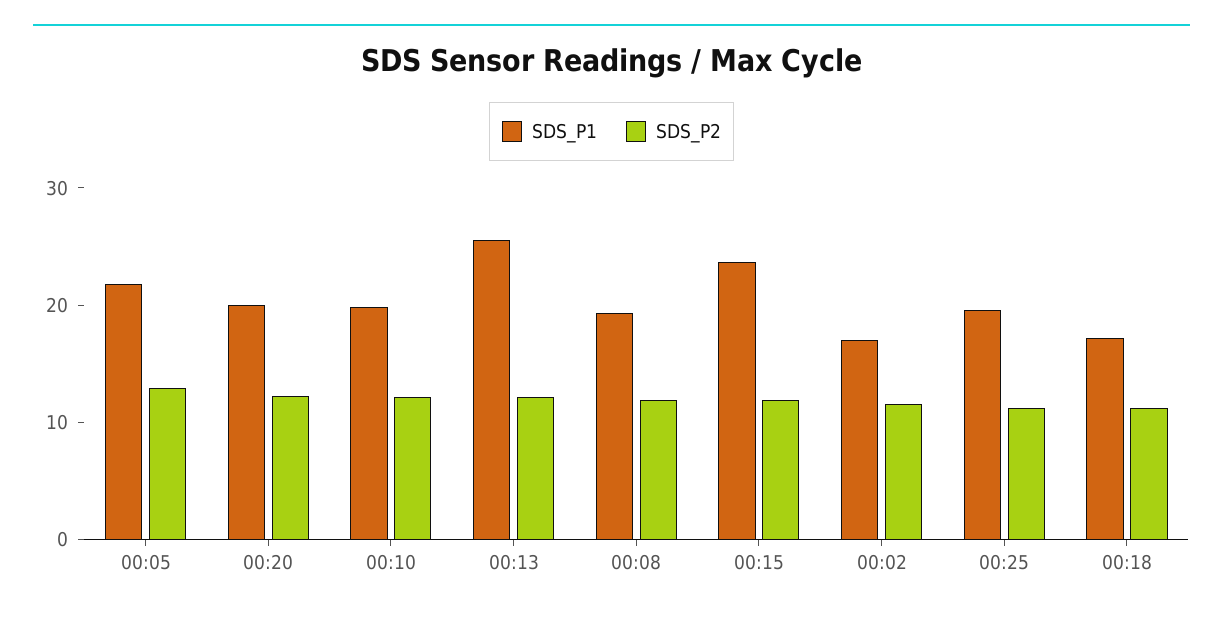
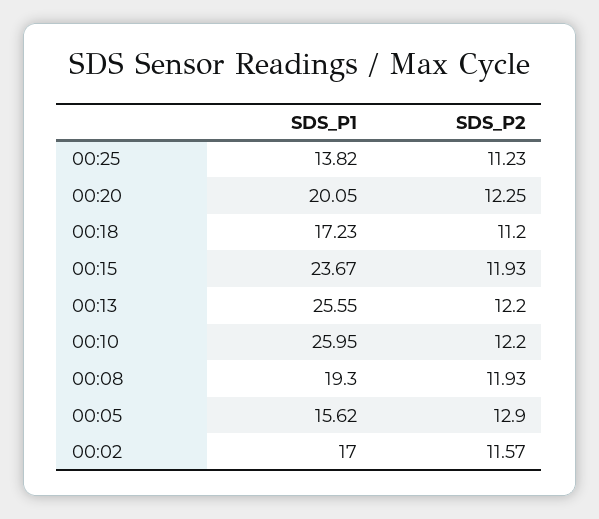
SDS_P1, 00:05: 22 -> 15.62
SDS_P1, 00:10: 20 -> 25.95
SDS_P1, 00:25: 20 -> 13.82

